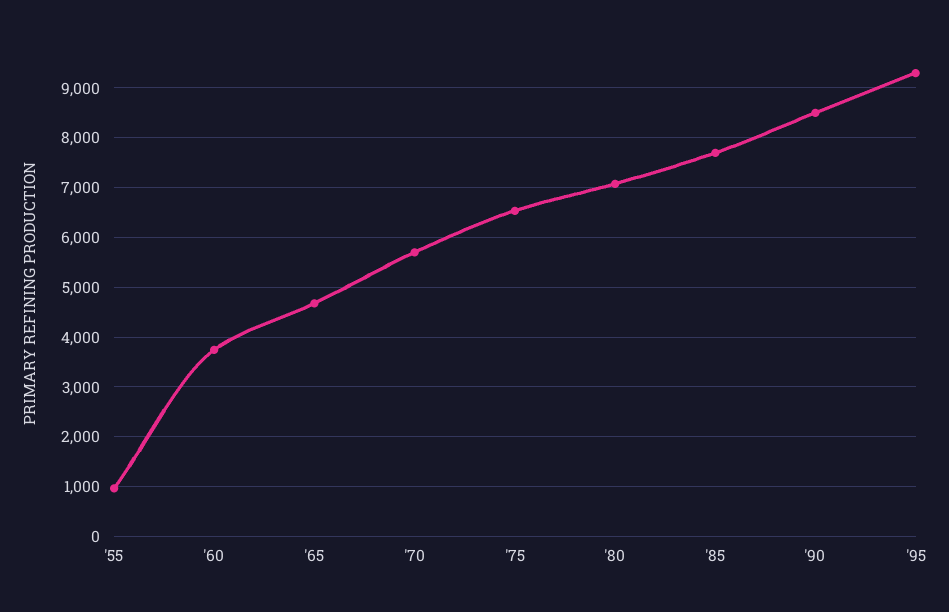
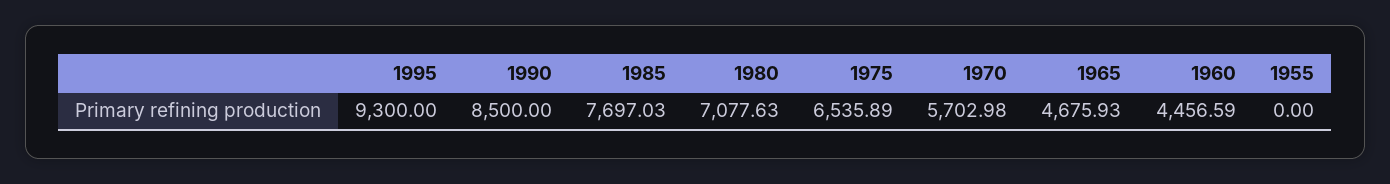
'55: 1000 -> 0
'60: 3800 -> 4456.59

